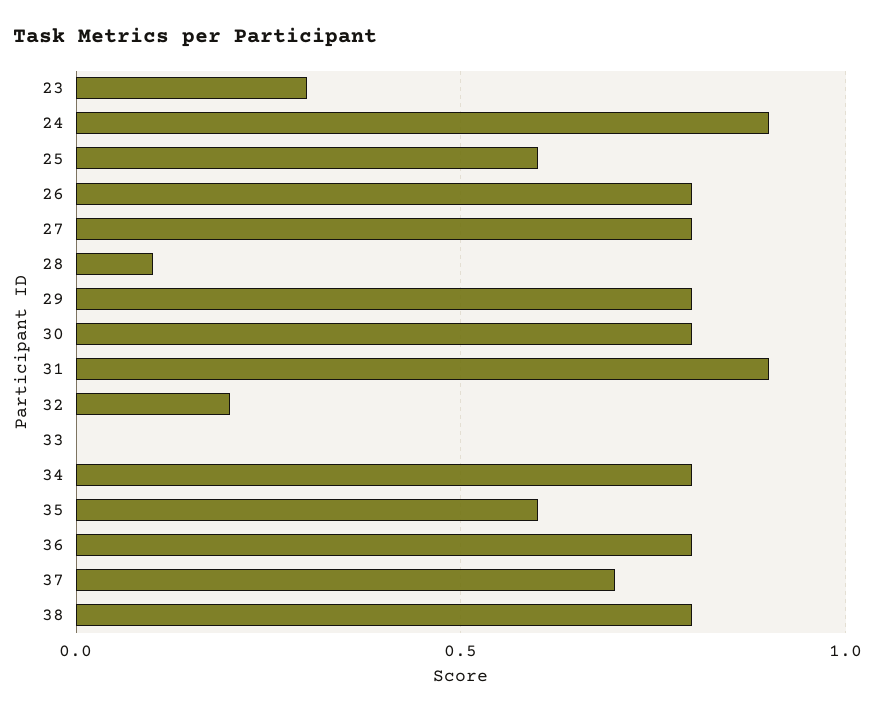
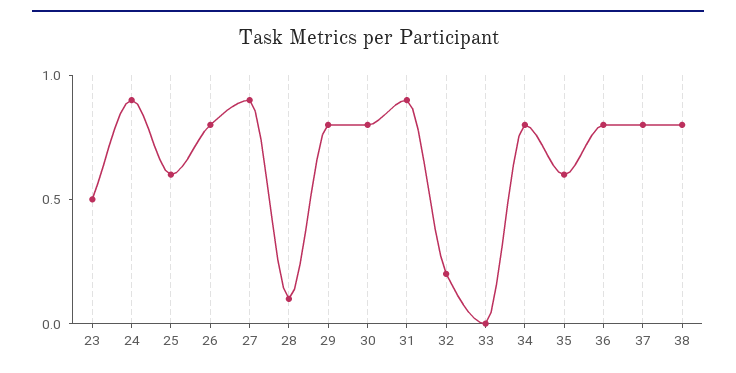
23: 0.3 -> 0.5
27: 0.8 -> 0.9
37: 0.7 -> 0.8

